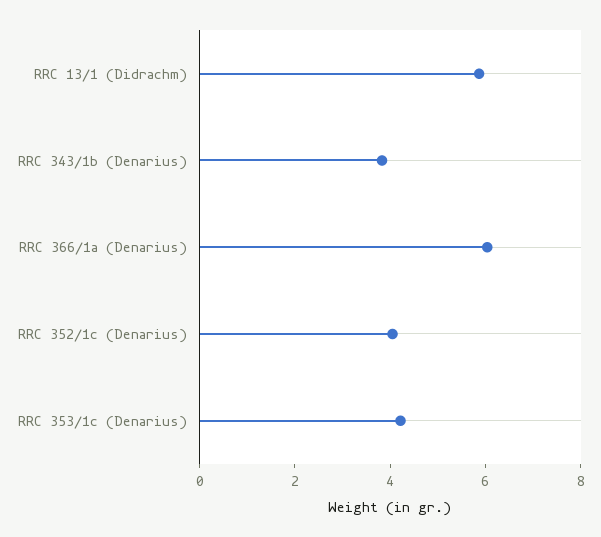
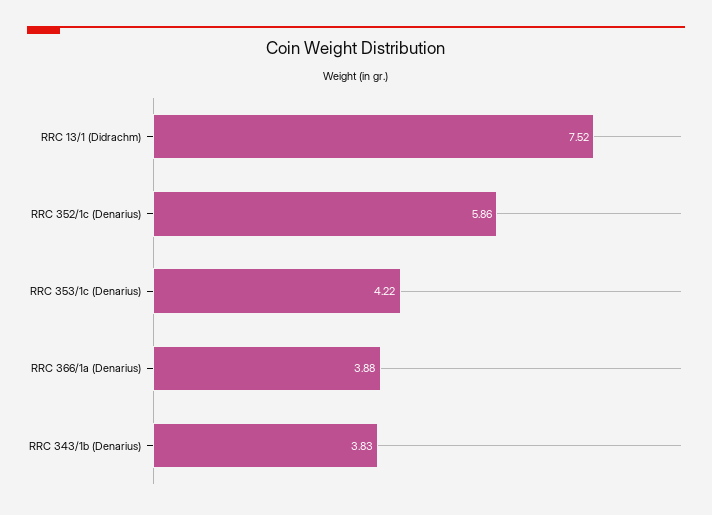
RRC 13/1 (Didrachm): 6 -> 7.52
RRC 366/1a (Denarius): 6 -> 3.88
RRC 352/1c (Denarius): 4 -> 5.86

